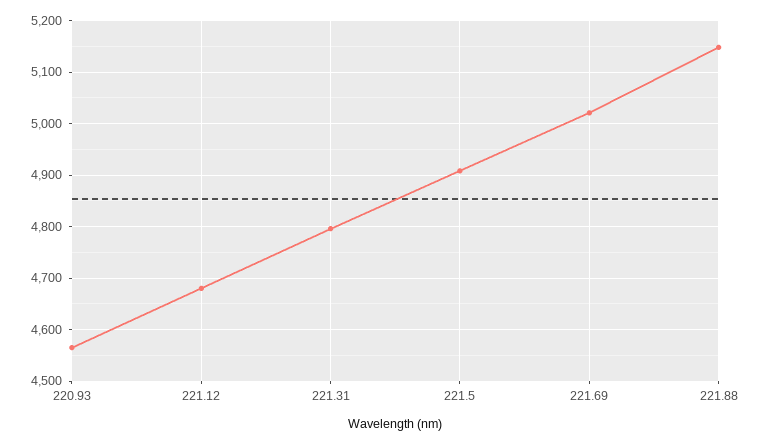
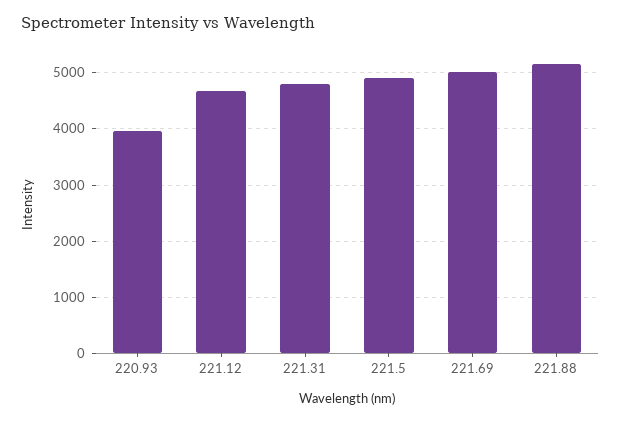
220.93: 4560 -> 4000

